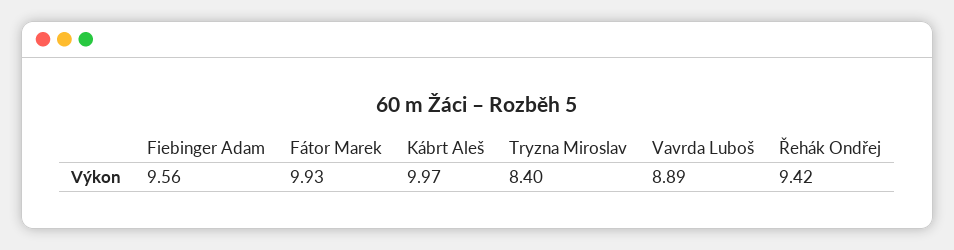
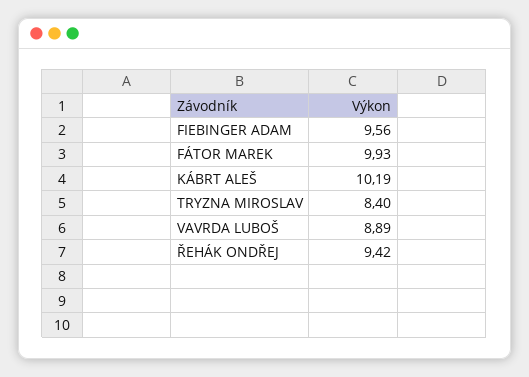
Kábrt Aleš: 9.97 -> 10.19

